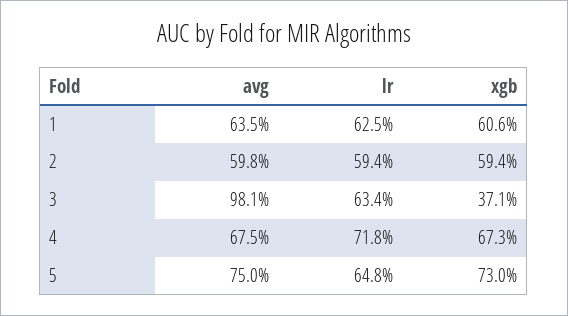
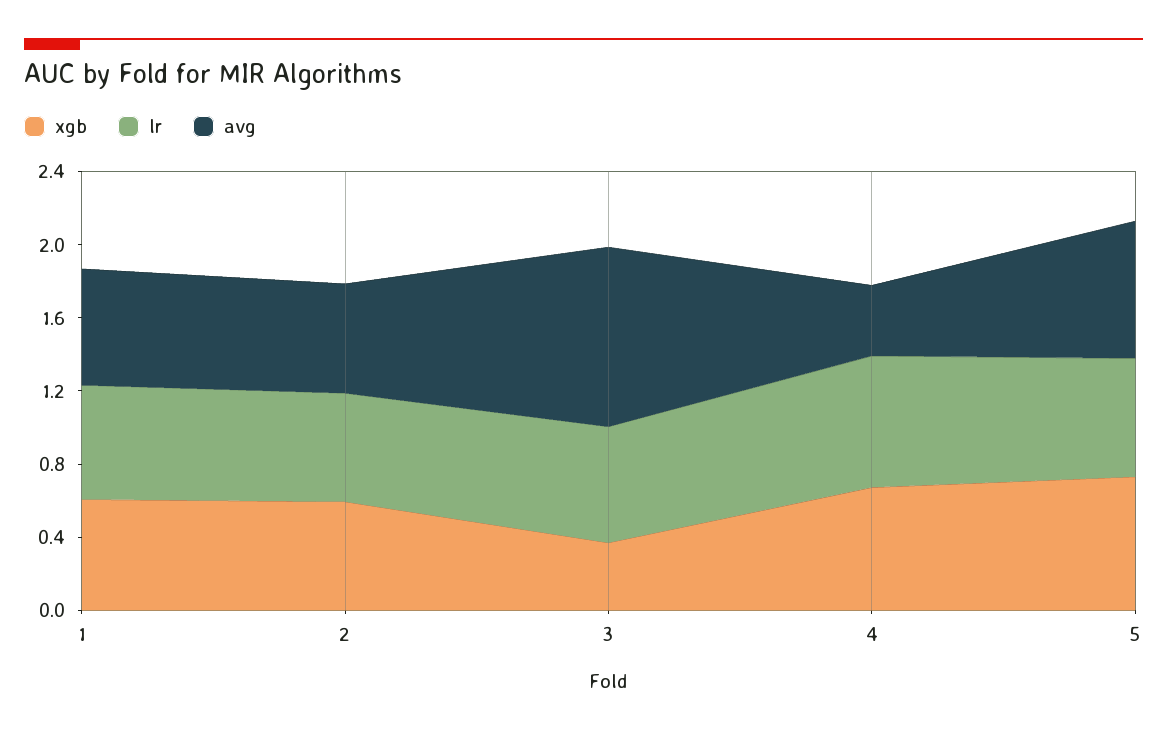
avg, 4: 0.675 -> 0.4

